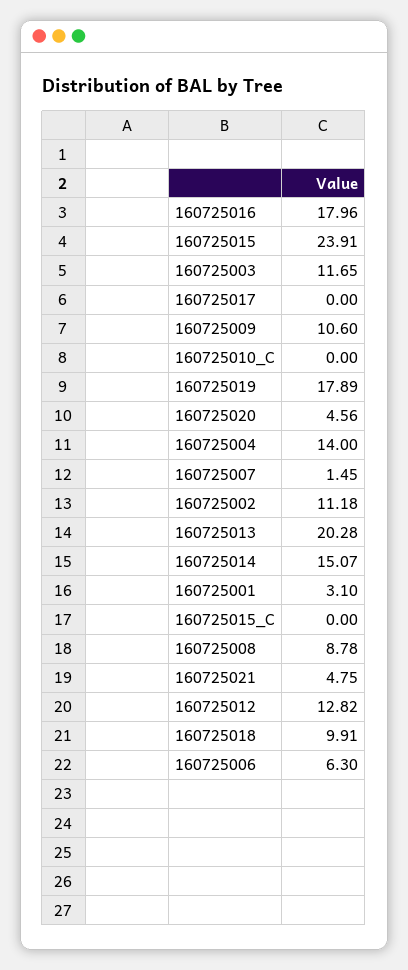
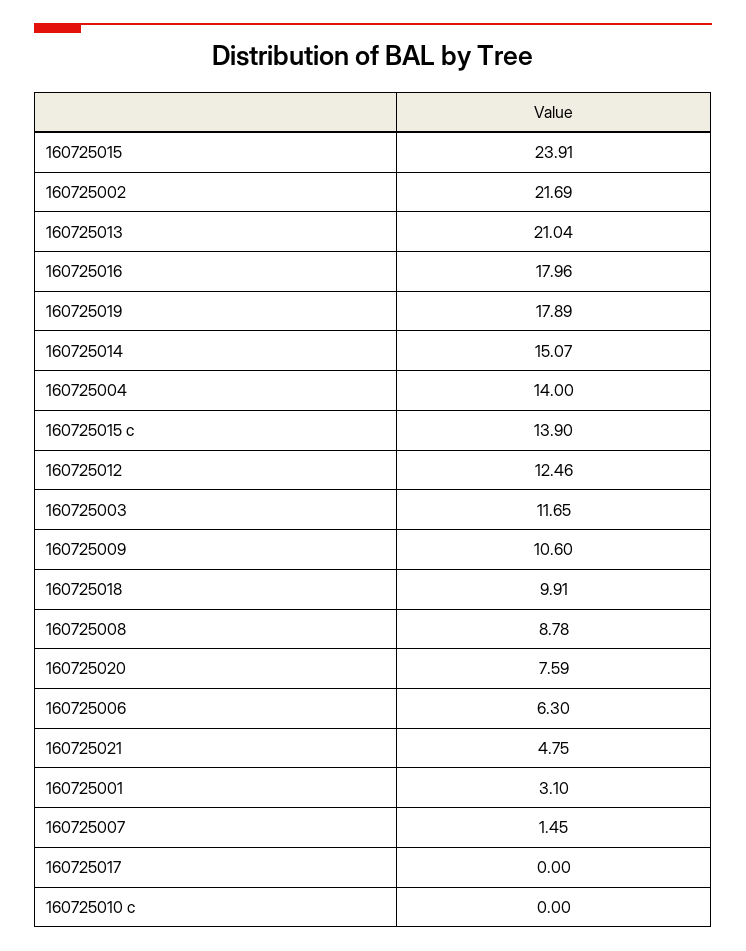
160725020: 4.56 -> 7.59
160725002: 11.18 -> 21.69
160725013: 20.28 -> 21.04
160725015_C: 0 -> 13.9
160725012: 12.82 -> 12.46

